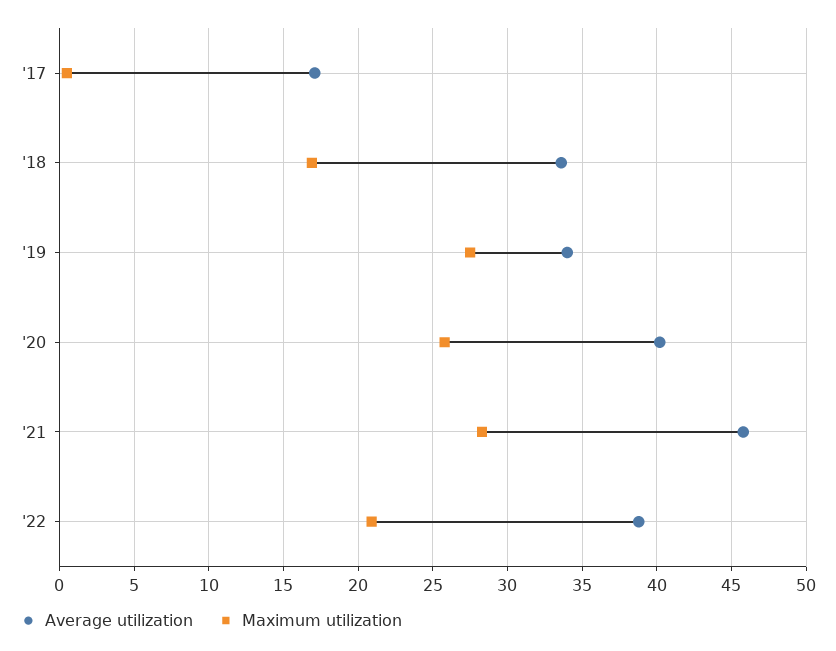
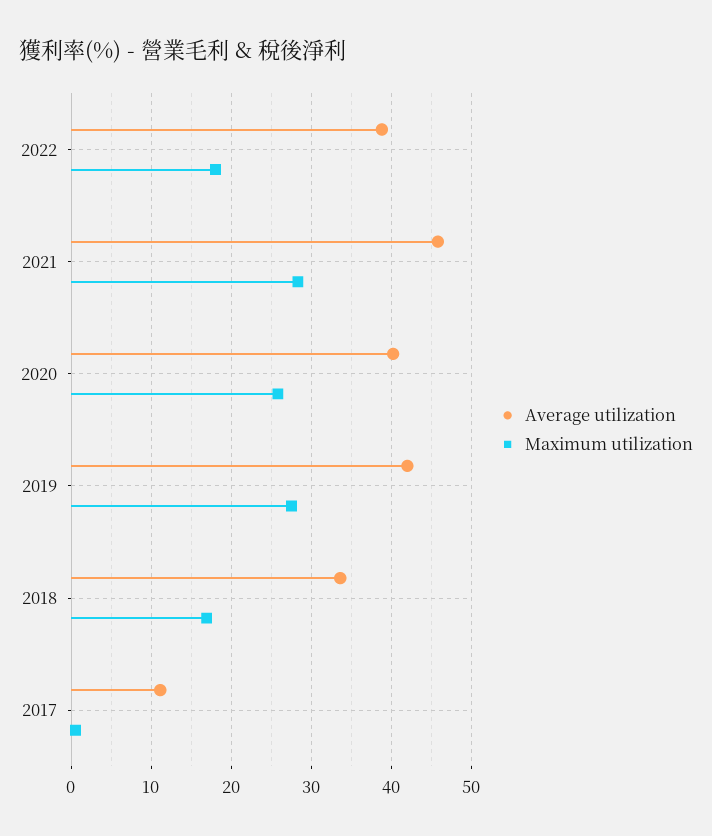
Average utilization, '17: 17 -> 11
Average utilization, '19: 34 -> 42
Maximum utilization, '22: 21 -> 18

